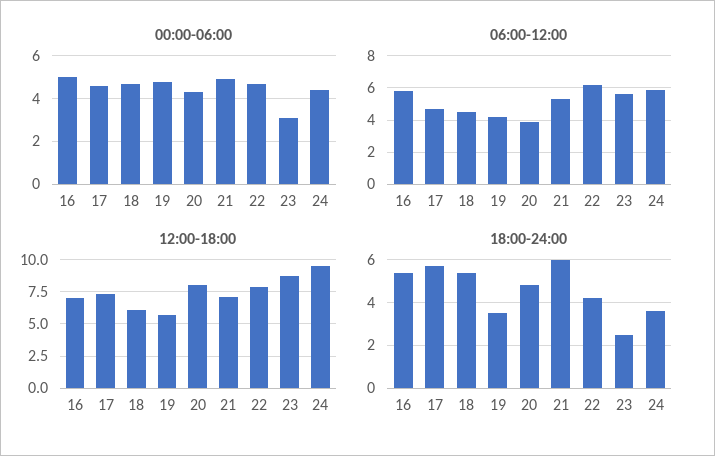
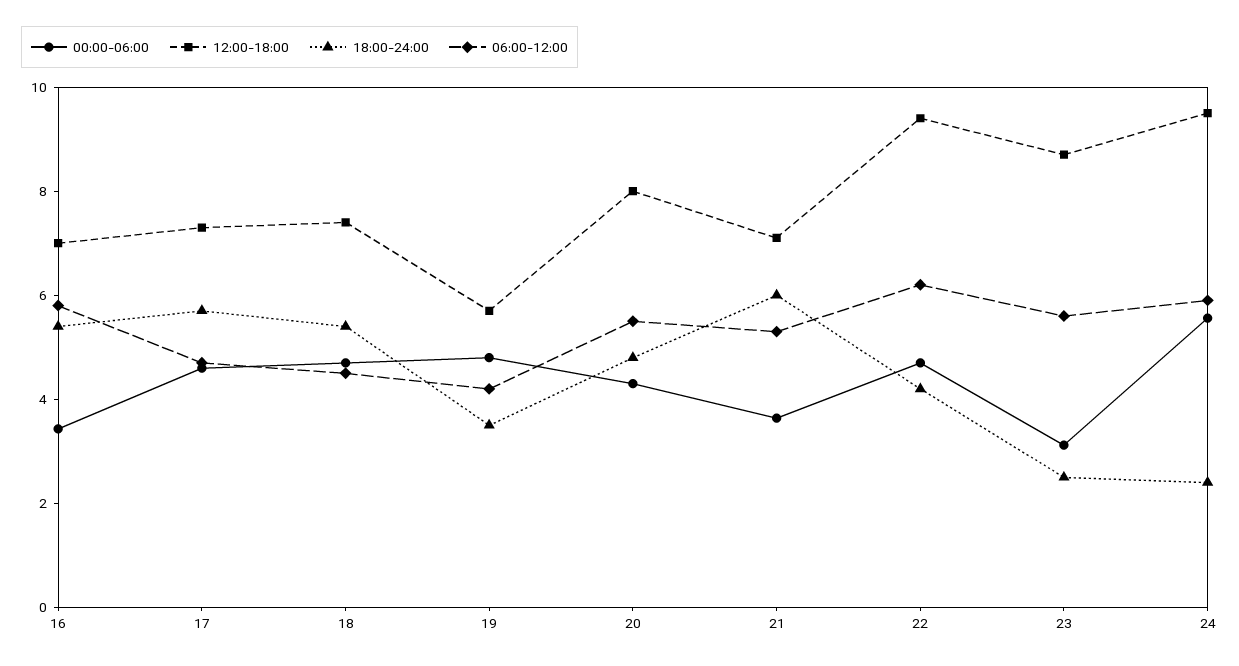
00:00-06:00, 16: 5 -> 3.5
00:00-06:00, 21: 5 -> 3.5
00:00-06:00, 24: 4.5 -> 5.5
06:00-12:00, 20: 4 -> 5.5
12:00-18:00, 18: 6 -> 7.5
12:00-18:00, 22: 8 -> 9.5
18:00-24:00, 24: 3.5 -> 2.5

